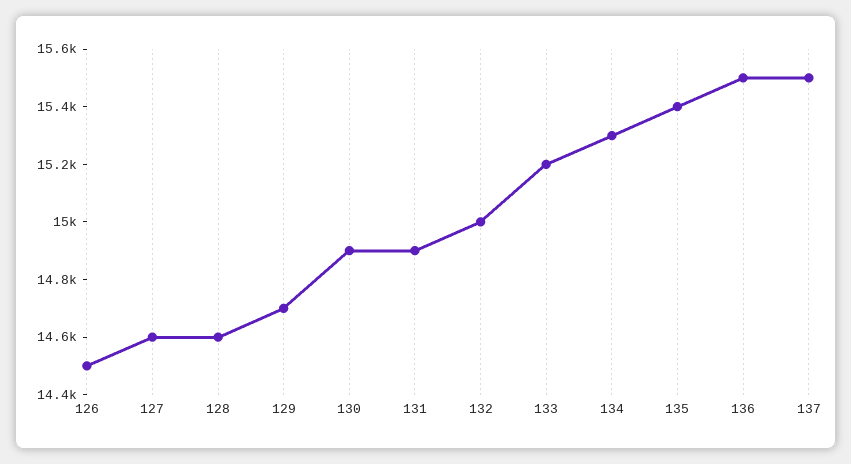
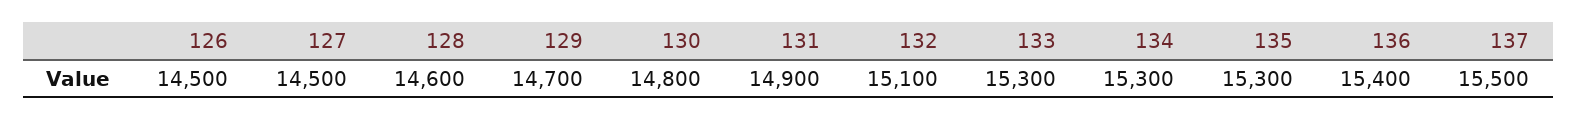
127: 14600 -> 14500
130: 14900 -> 14800
132: 15000 -> 15100
133: 15200 -> 15300
135: 15400 -> 15300
136: 15500 -> 15400

